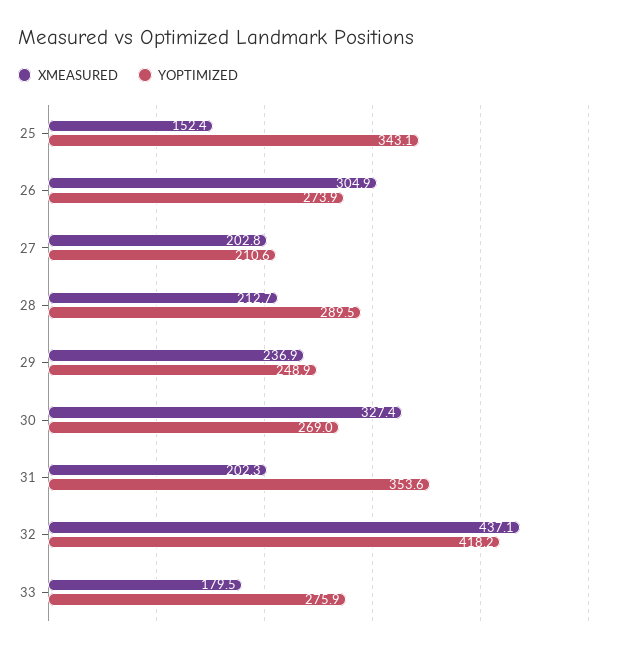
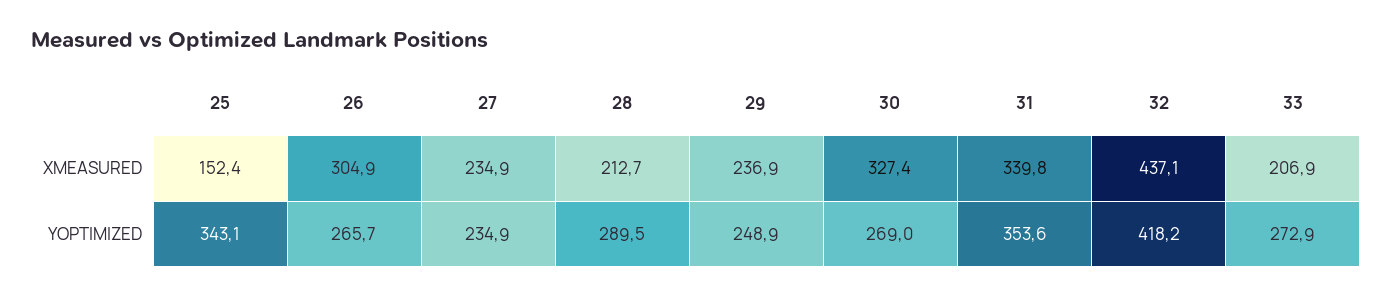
YOPTIMIZED, 26: 273.9 -> 265.7
XMEASURED, 27: 202.8 -> 234.9
YOPTIMIZED, 27: 210.6 -> 234.9
XMEASURED, 31: 202.3 -> 339.8
XMEASURED, 33: 179.5 -> 206.9
YOPTIMIZED, 33: 275.9 -> 272.9

